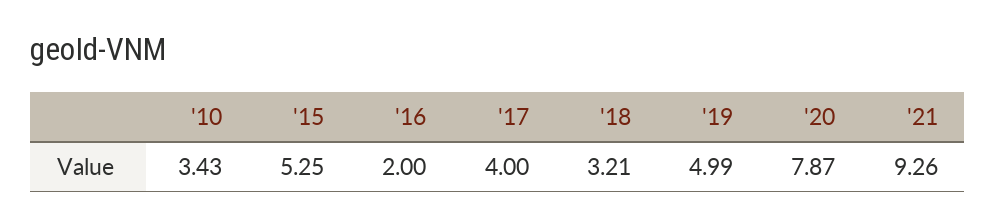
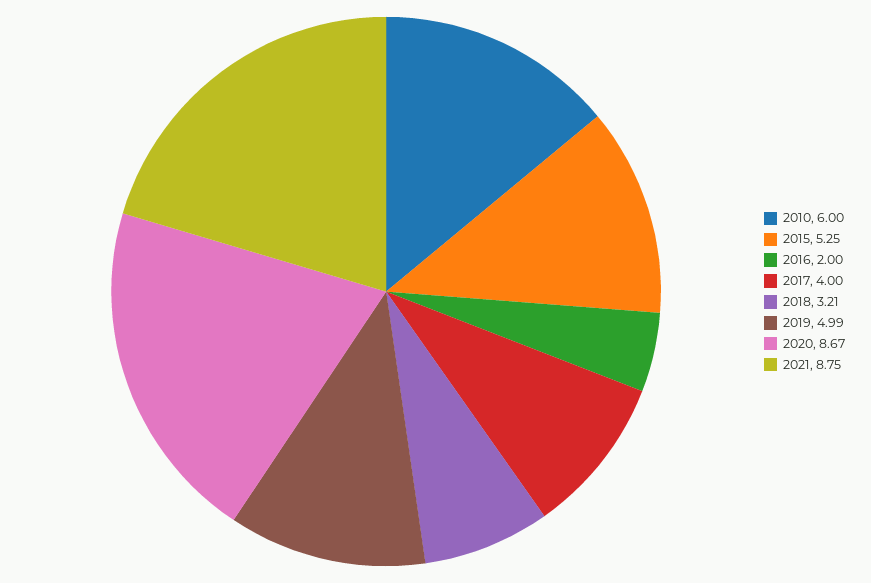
'10: 3.43 -> 6
'20: 7.87 -> 8.67
'21: 9.26 -> 8.75

